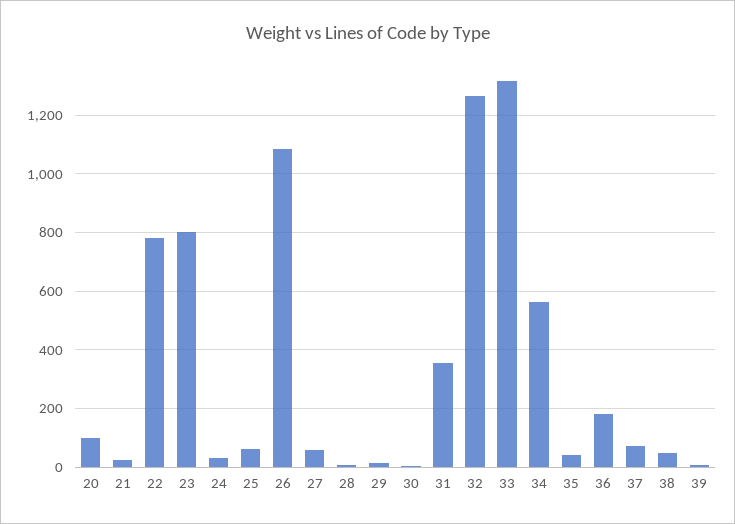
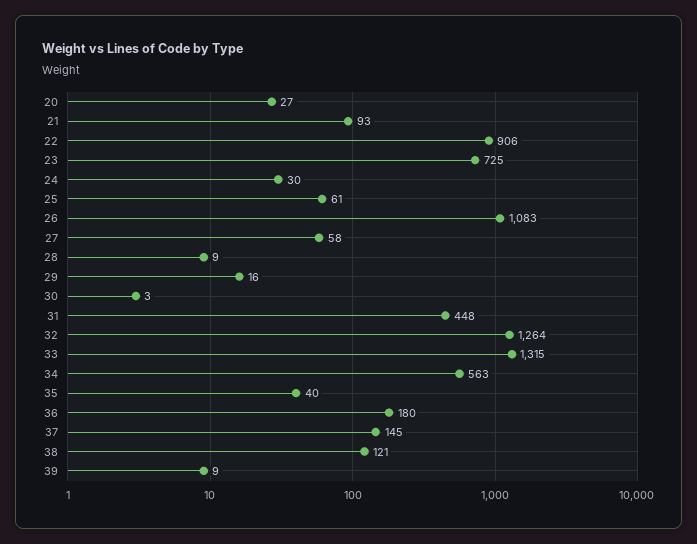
20: 100 -> 27
21: 25 -> 93
22: 775 -> 906
23: 800 -> 725
31: 350 -> 448
37: 75 -> 145
38: 50 -> 121

